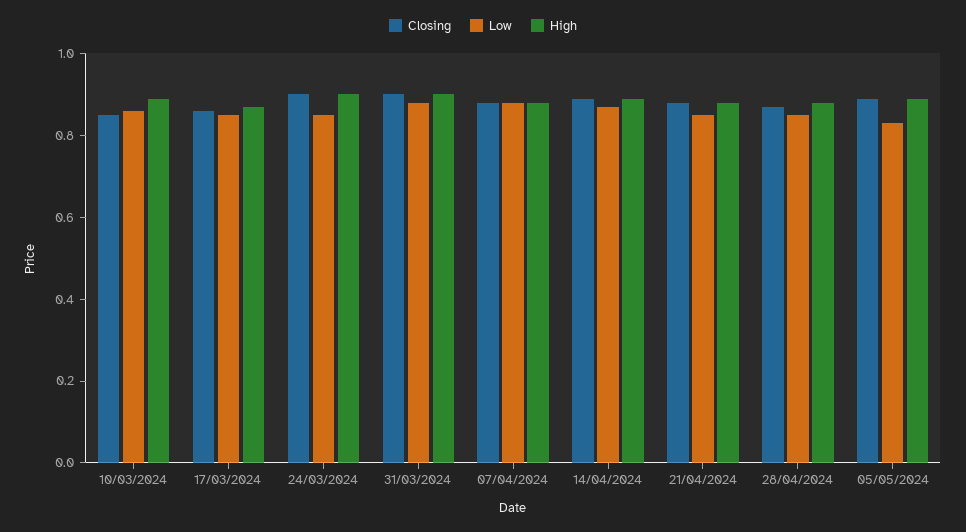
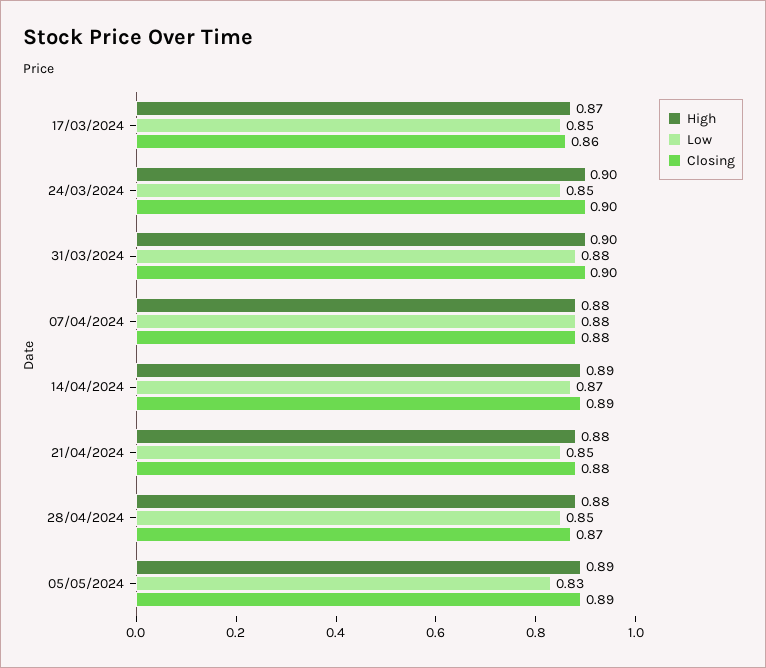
Closing, 10/03/2024: 0.85 -> none
Low, 10/03/2024: 0.85 -> none
High, 10/03/2024: 0.9 -> none

